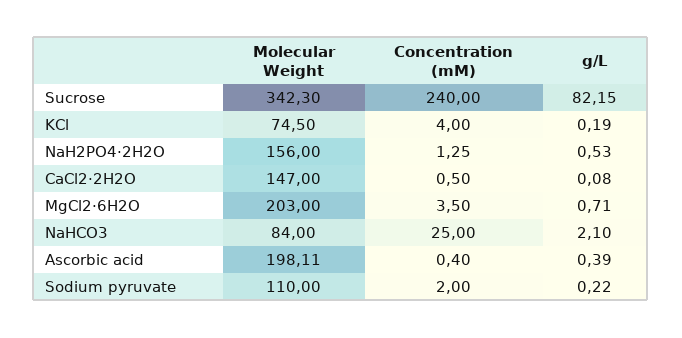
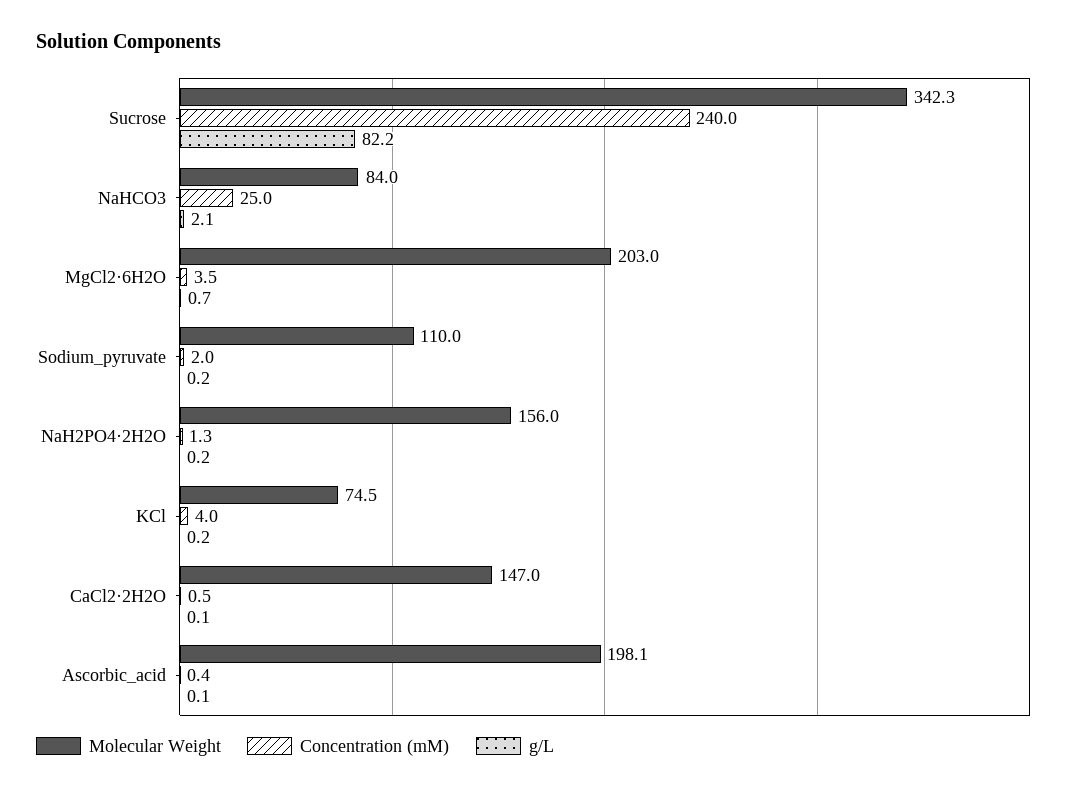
g/L, NaH2PO4·2H2O: 0.53 -> 0.2
g/L, Ascorbic acid: 0.39 -> 0.1

